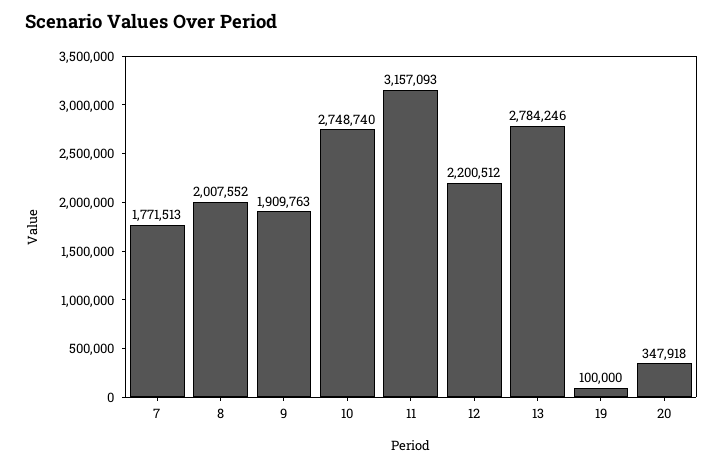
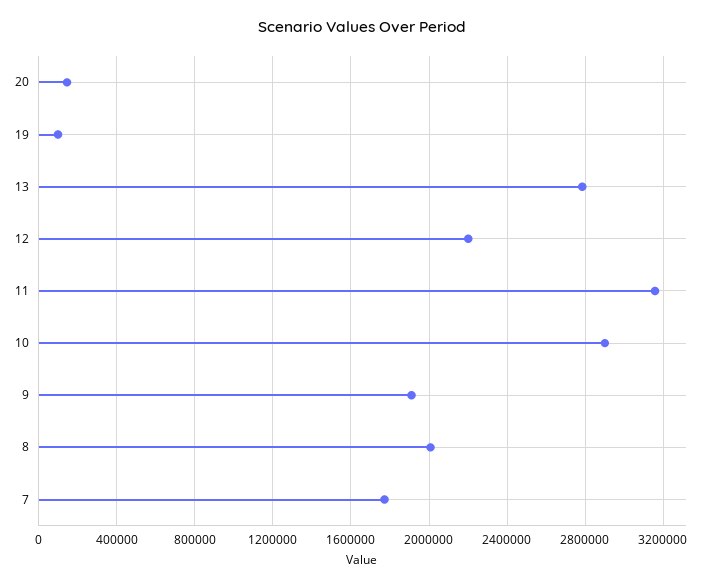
10: 2748740 -> 2900000
20: 347918 -> 150000

